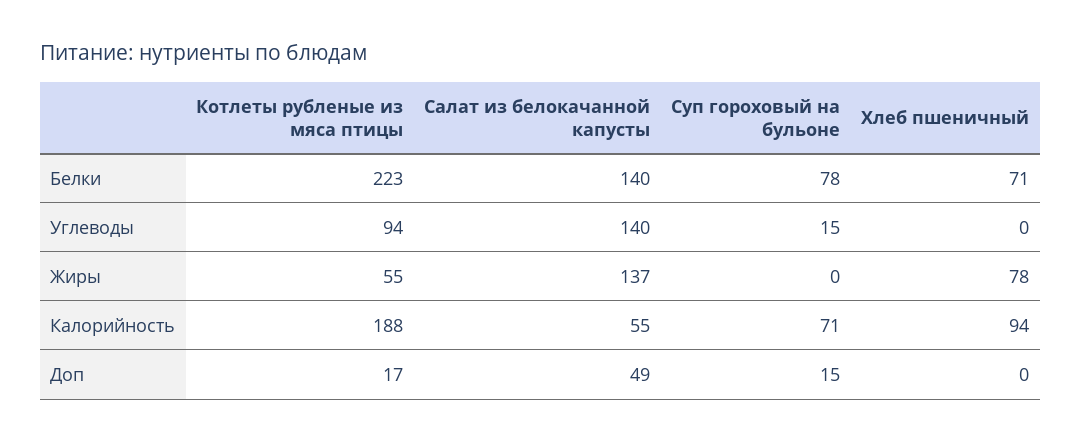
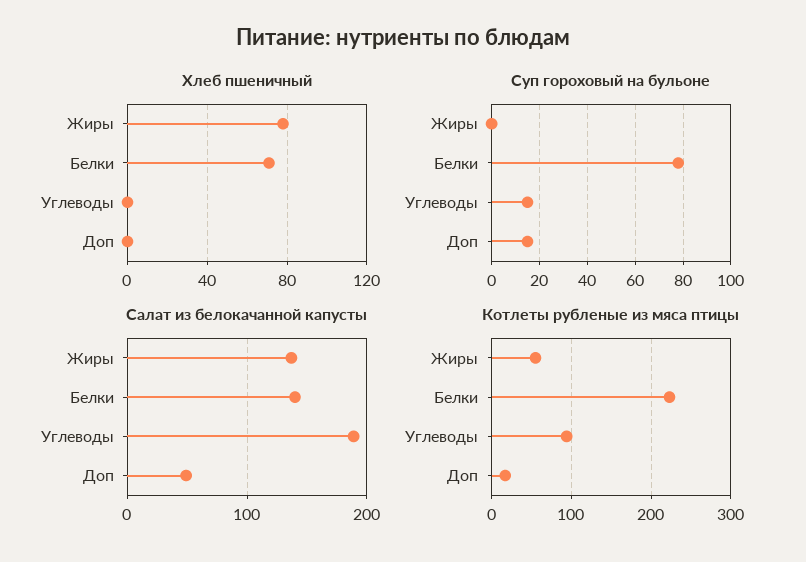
Салат из белокачанной капусты, Углеводы: 140 -> 190
Котлеты рубленые из мяса птицы, Калорийность: 188 -> none
Салат из белокачанной капусты, Калорийность: 55 -> none
Суп гороховый на бульоне, Калорийность: 71 -> none
Хлеб пшеничный, Калорийность: 94 -> none

